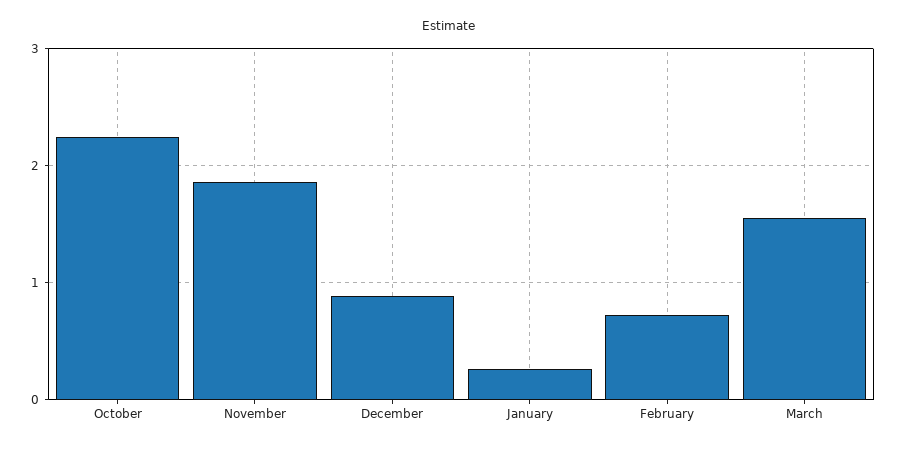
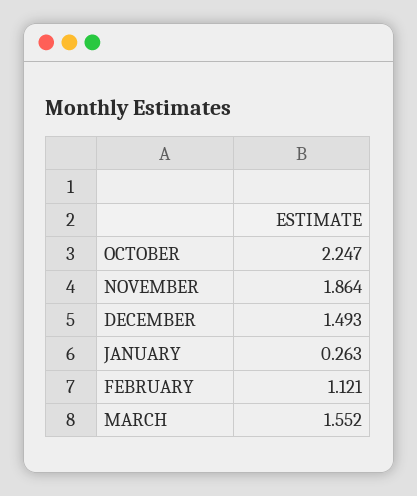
December: 0.9 -> 1.493
February: 0.7 -> 1.121

